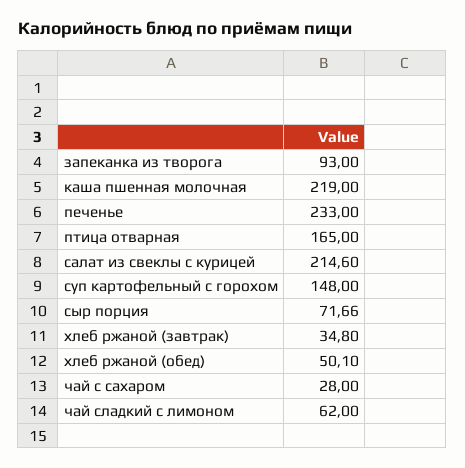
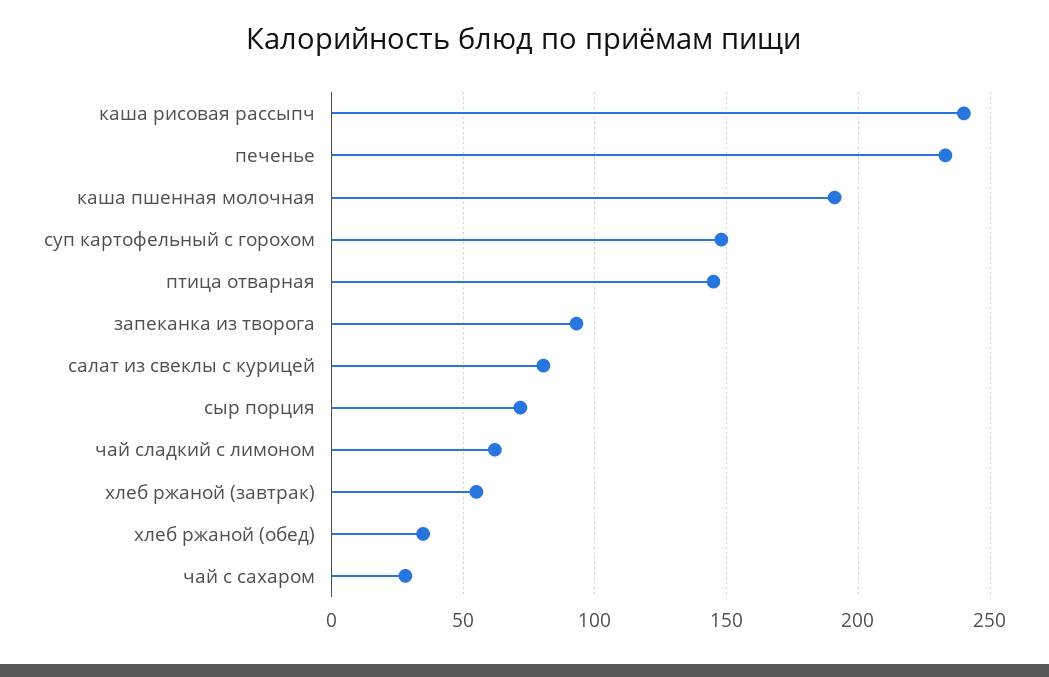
каша пшенная молочная: 219 -> 190
птица отварная: 165 -> 145
салат из свеклы с курицей: 214.6 -> 80
хлеб ржаной (завтрак): 34.8 -> 55
хлеб ржаной (обед): 50.1 -> 35
каша рисовая рассыпч: none -> 240

